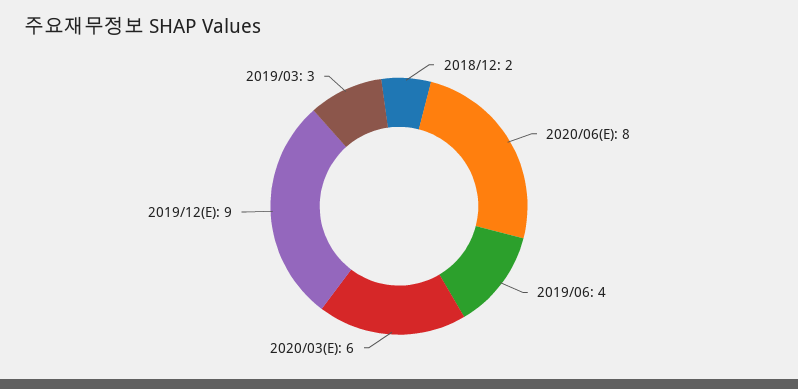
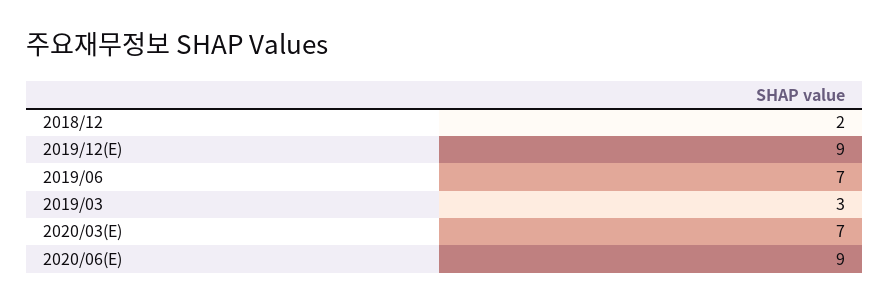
2020/06(E): 8 -> 9
2019/06: 4 -> 7
2020/03(E): 6 -> 7

